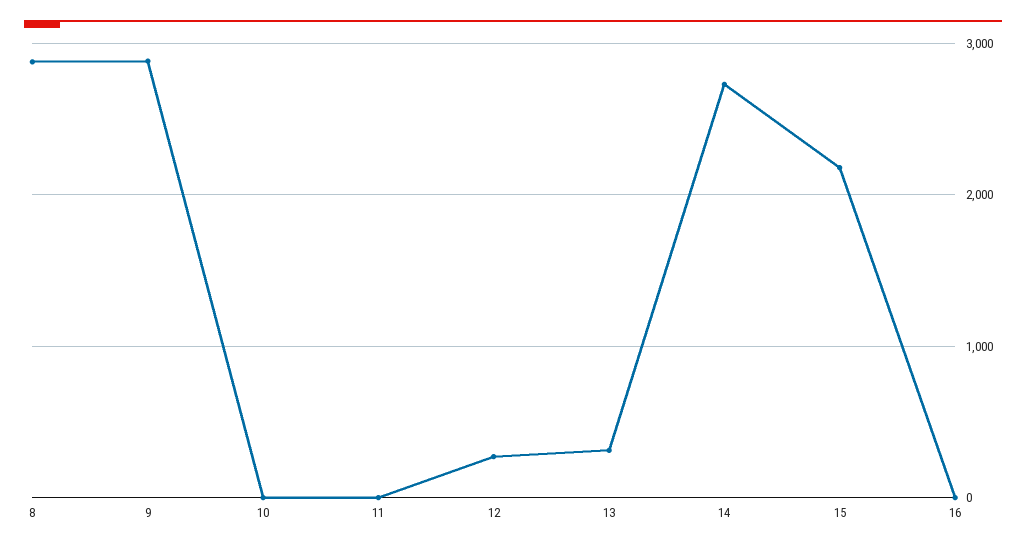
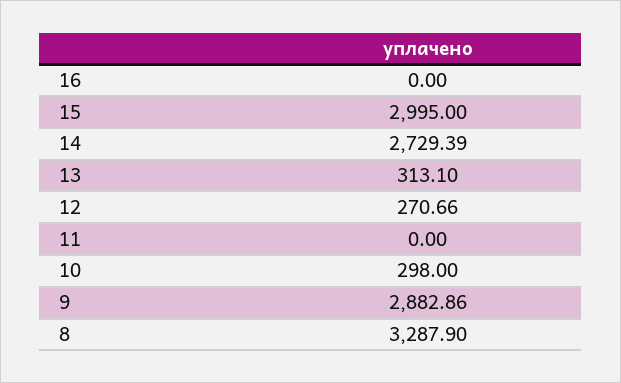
8: 2900 -> 3287.9
10: 0 -> 298
15: 2200 -> 2995

